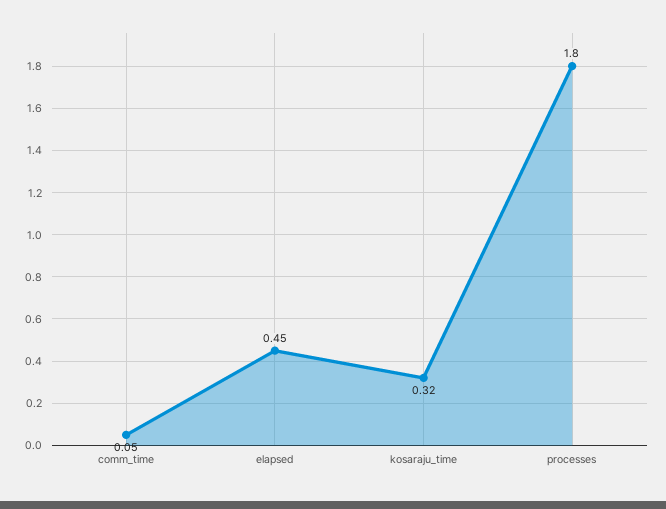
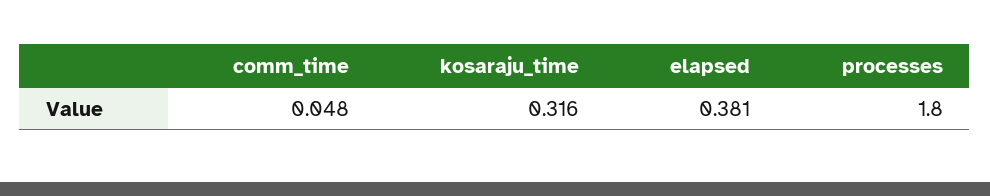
elapsed: 0.45 -> 0.381

